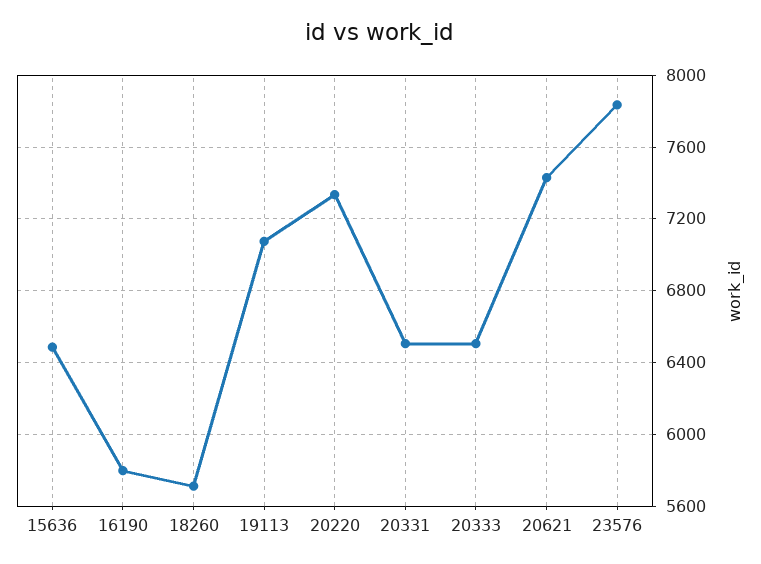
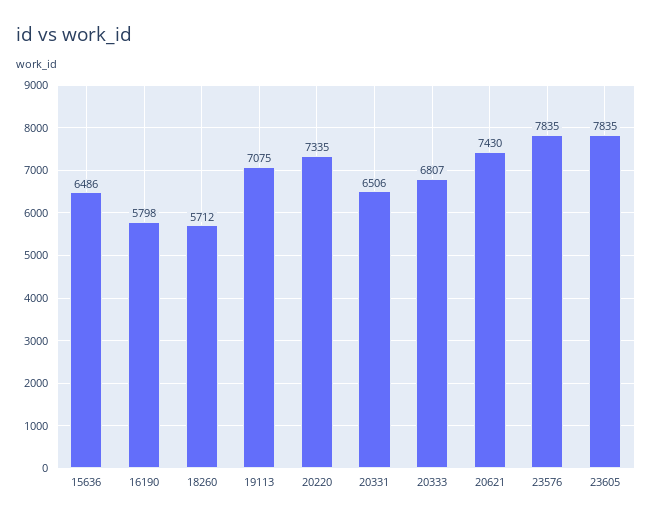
20333: 6500 -> 6807
23605: none -> 7835

